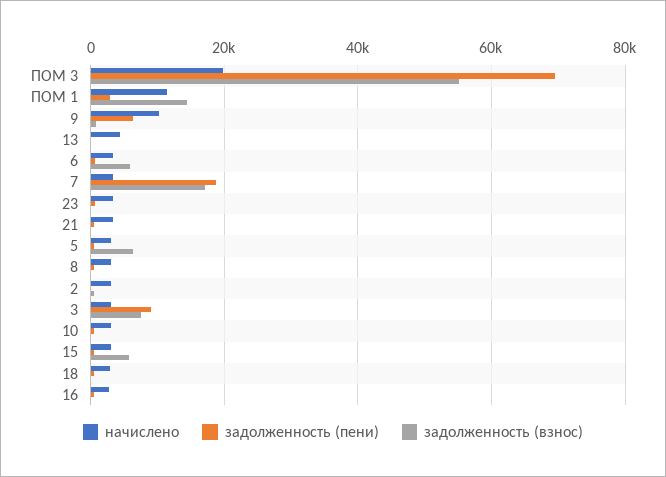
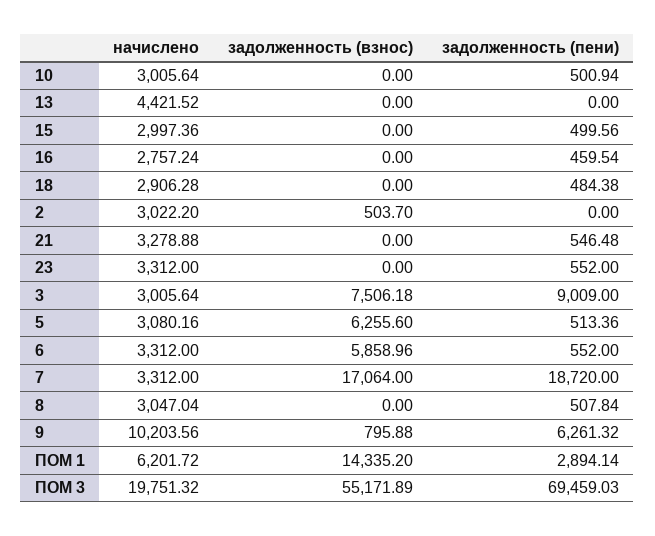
начислено, ПОМ 1: 12000 -> 6201.72
задолженность (взнос), 15: 6000 -> 0

